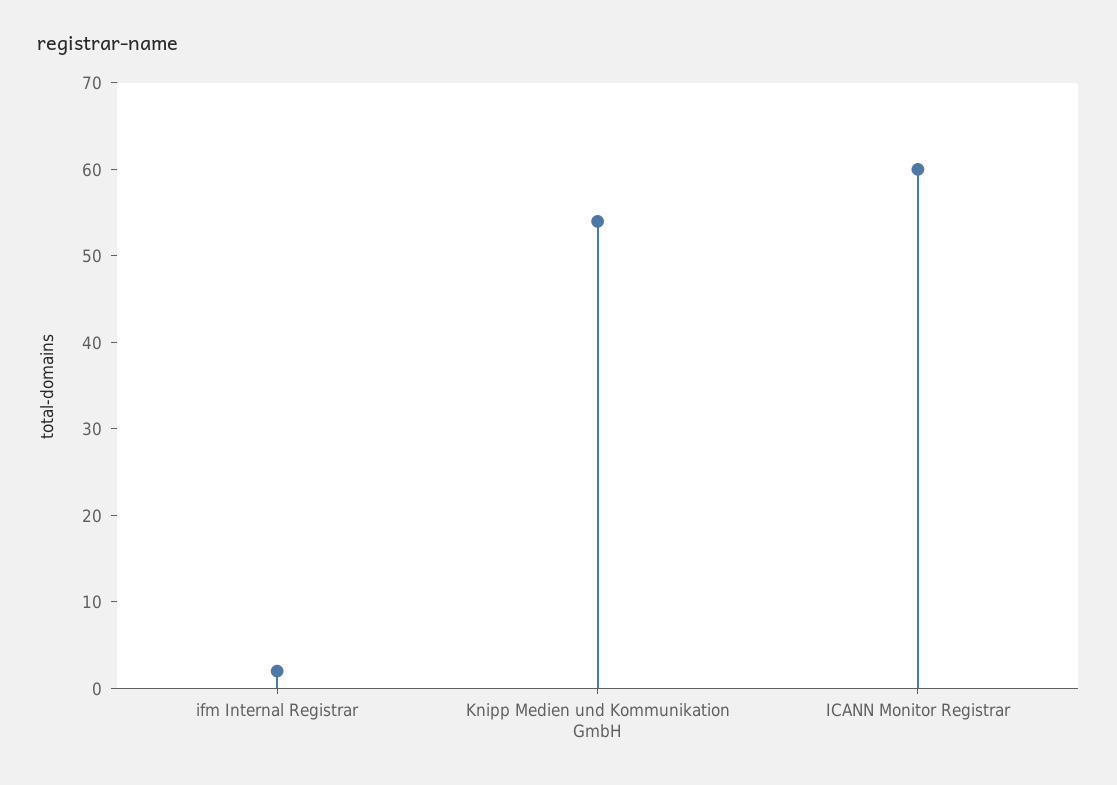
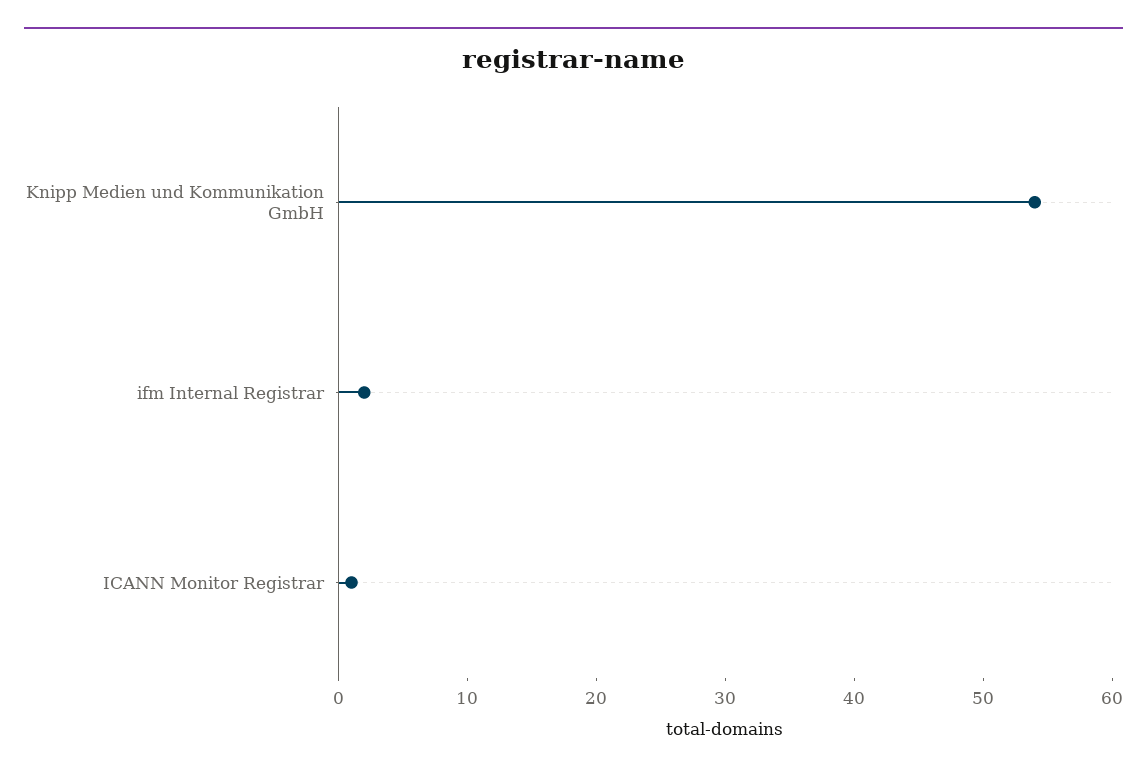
ICANN Monitor Registrar: 60 -> 1

